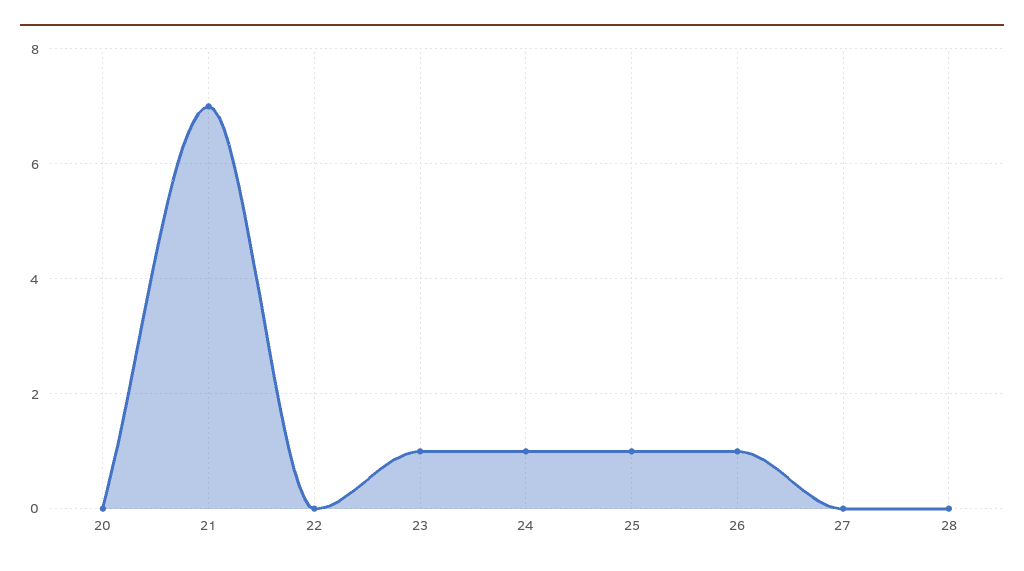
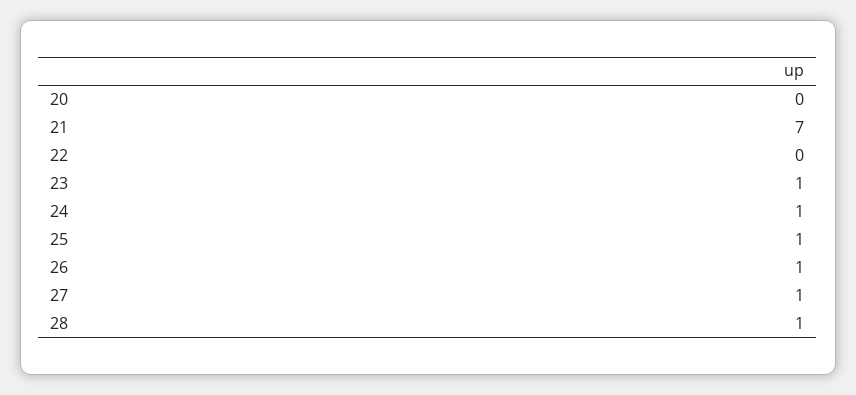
27: 0 -> 1
28: 0 -> 1

